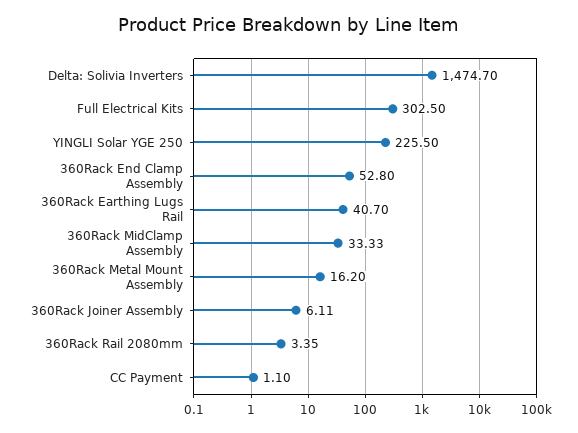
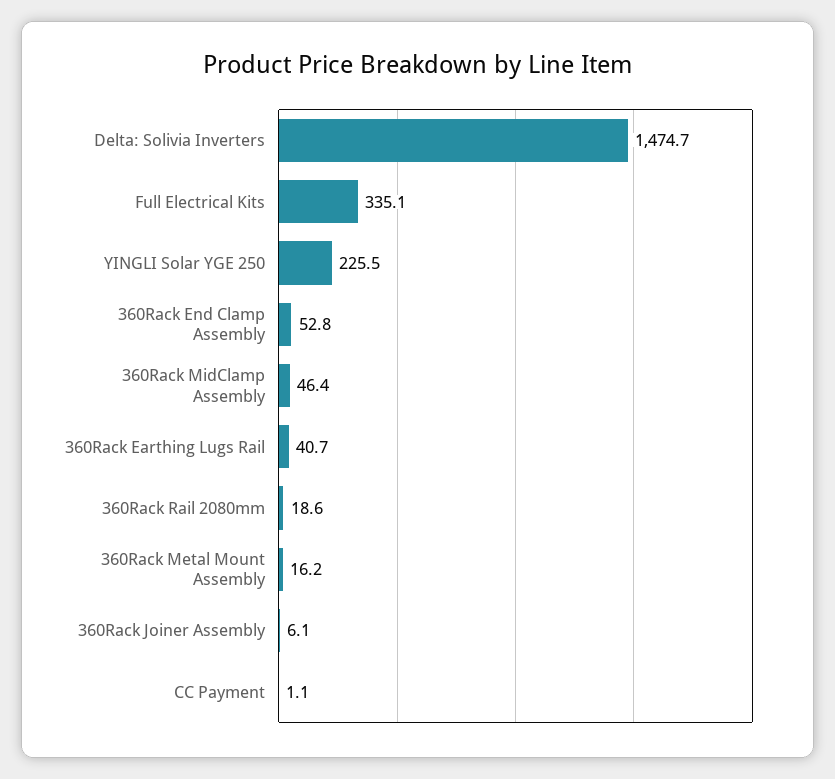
Full Electrical Kits: 302.5 -> 335.1
360Rack MidClamp Assembly: 33.33 -> 46.4
360Rack Rail 2080mm: 3.35 -> 18.6

